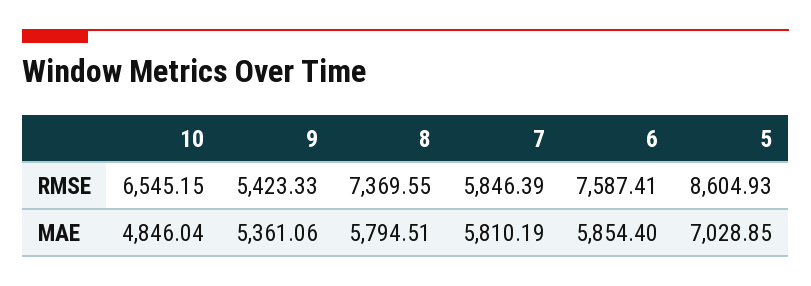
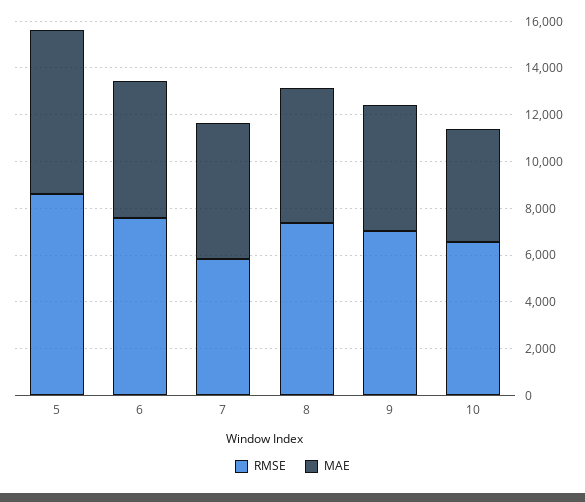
RMSE, 9: 5423.33 -> 7000

